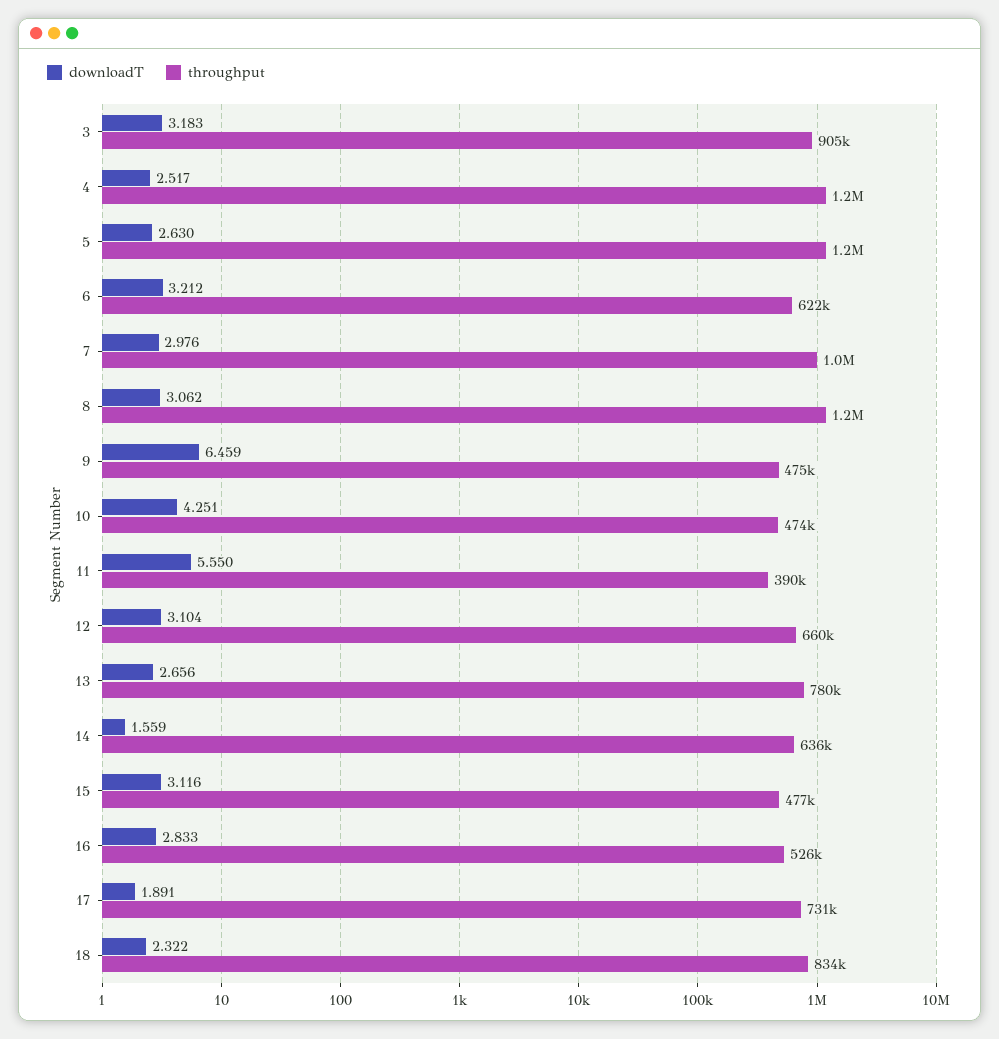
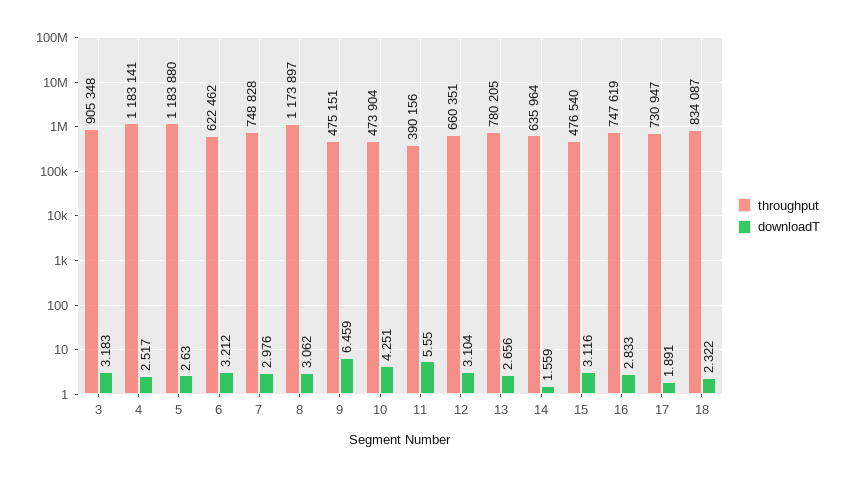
throughput, 7: 1000000 -> 748828
throughput, 16: 526000 -> 747619

